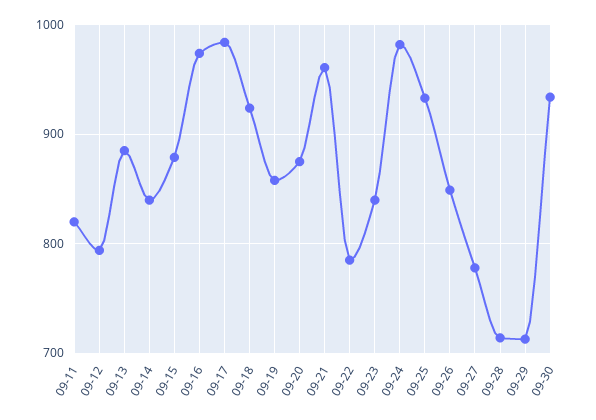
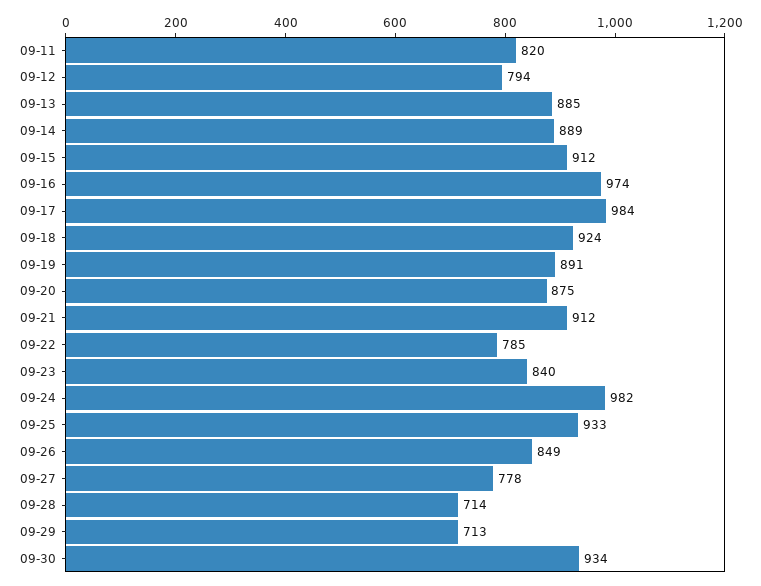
09-14: 840 -> 889
09-15: 880 -> 912
09-19: 860 -> 891
09-21: 960 -> 912

